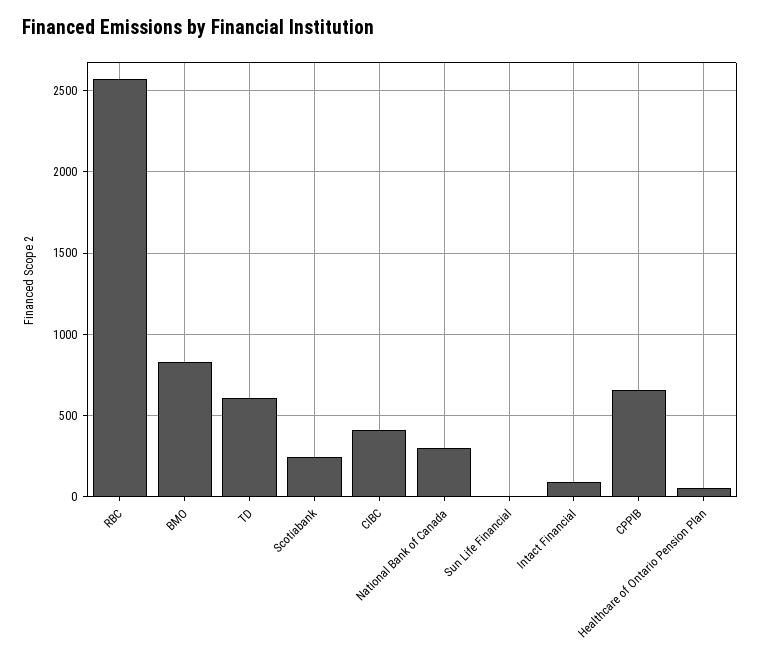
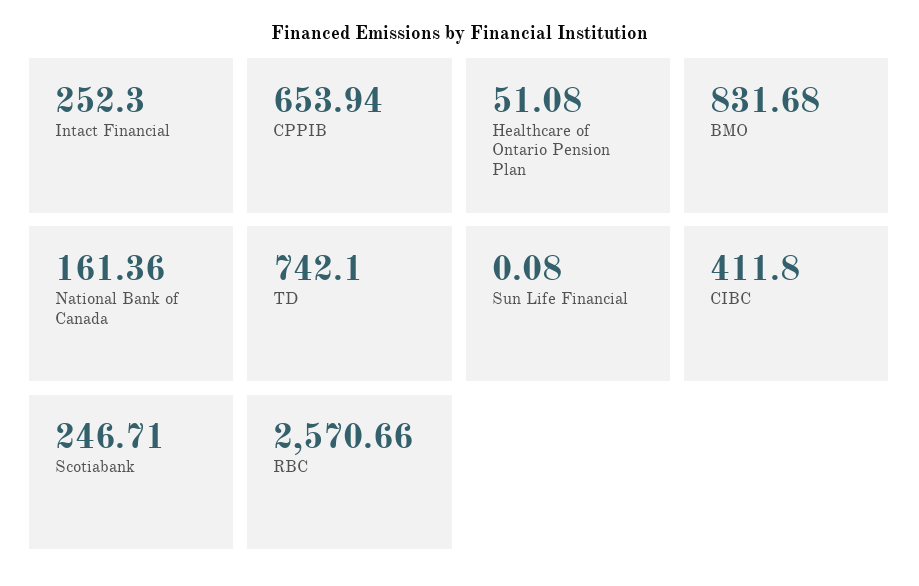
TD: 600 -> 742.1
National Bank of Canada: 300 -> 161.36
Intact Financial: 100 -> 252.3

